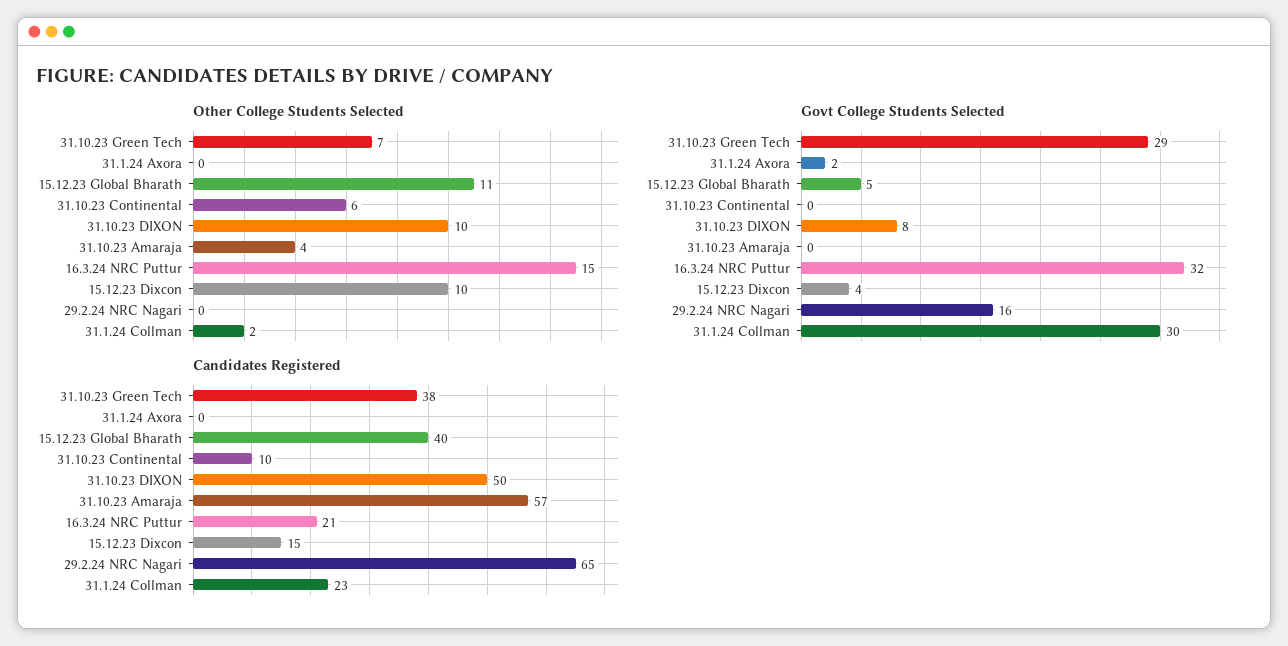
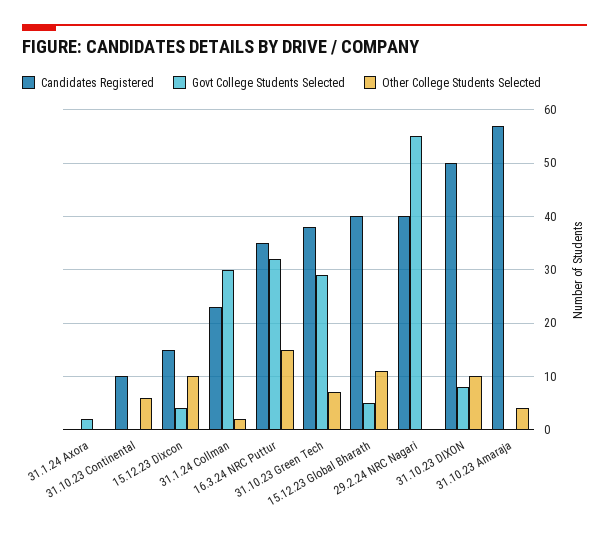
Govt College Students Selected, 29.2.24 NRC Nagari: 16 -> 55
Candidates Registered, 16.3.24 NRC Puttur: 21 -> 35
Candidates Registered, 29.2.24 NRC Nagari: 65 -> 40

